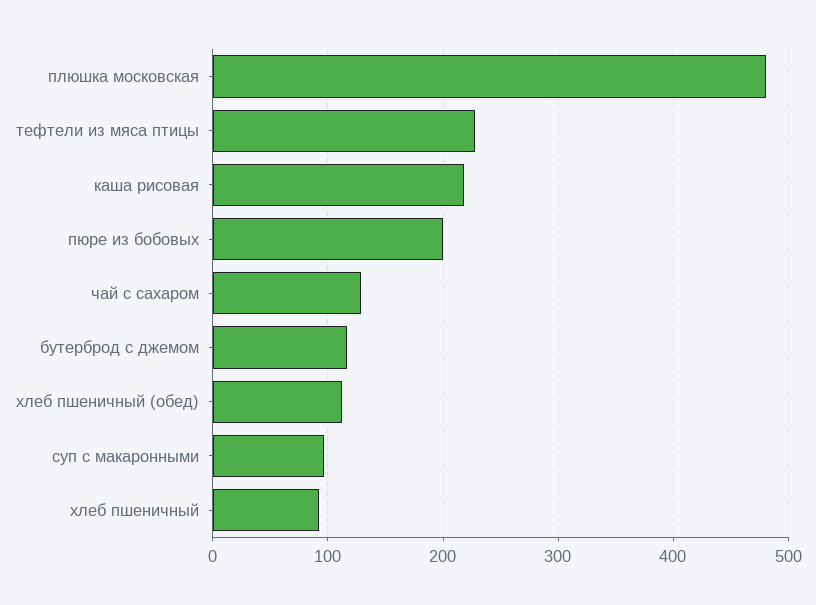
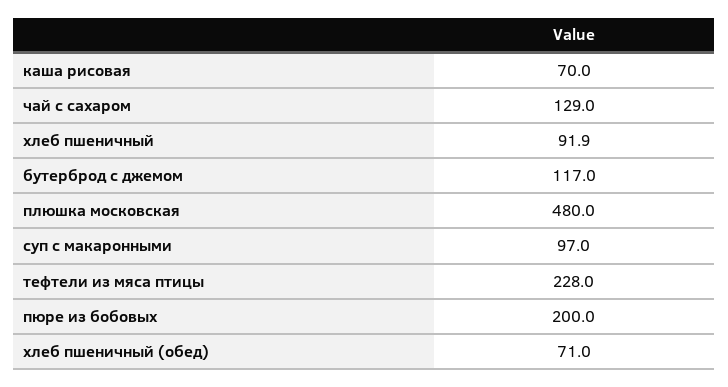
каша рисовая: 220 -> 70
хлеб пшеничный (обед): 110 -> 71

